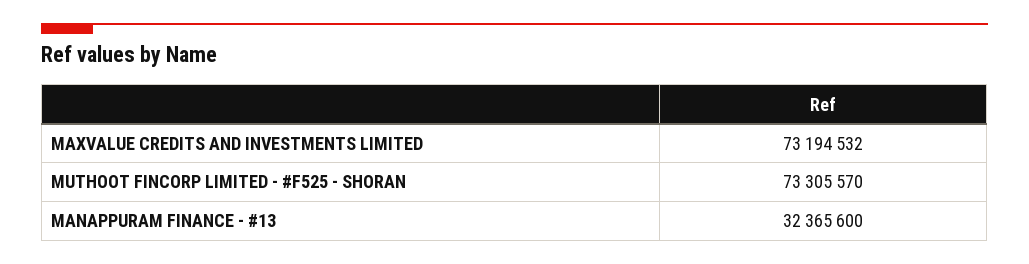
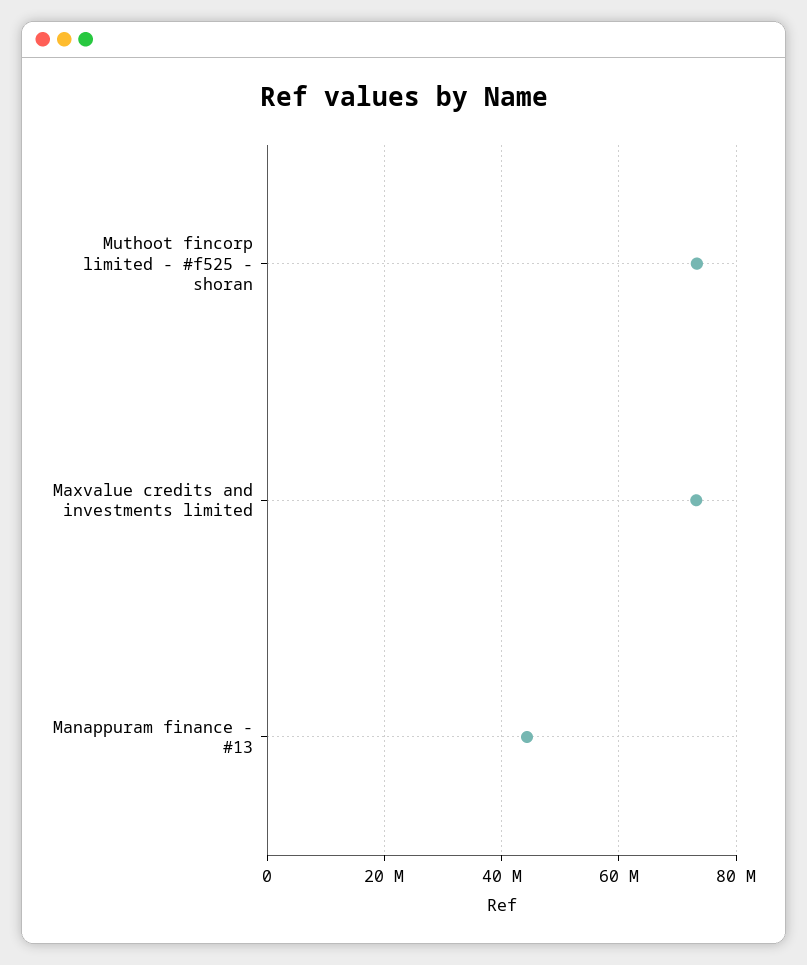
MANAPPURAM FINANCE - #13: 32365600 -> 44000000

